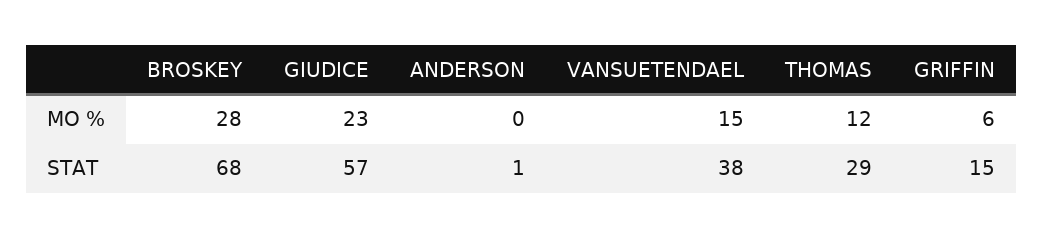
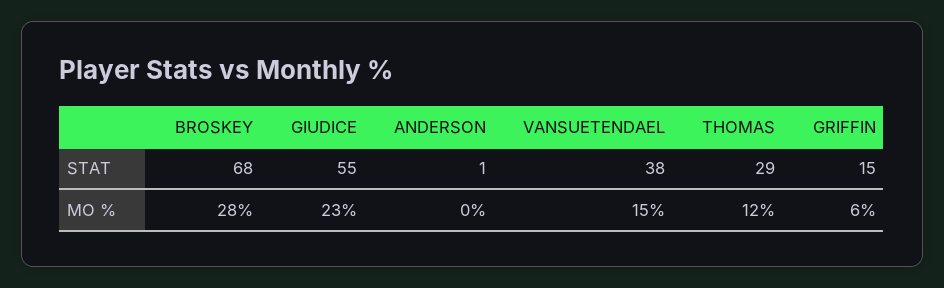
GIUDICE, STAT: 57 -> 55

